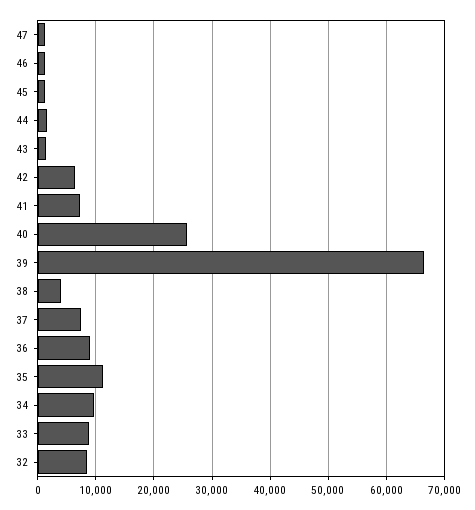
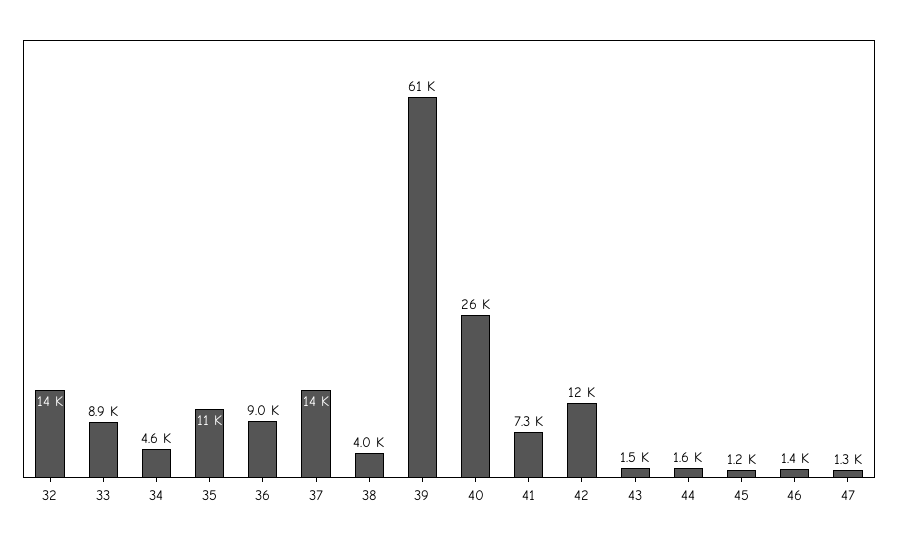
42: 6000 -> 12000
39: 66000 -> 61000
37: 8000 -> 14000
34: 10000 -> 4600
32: 8000 -> 14000

